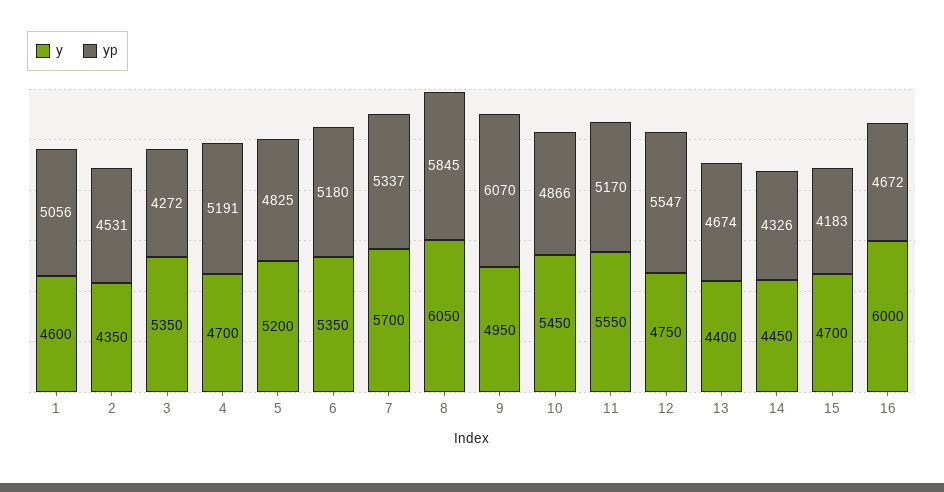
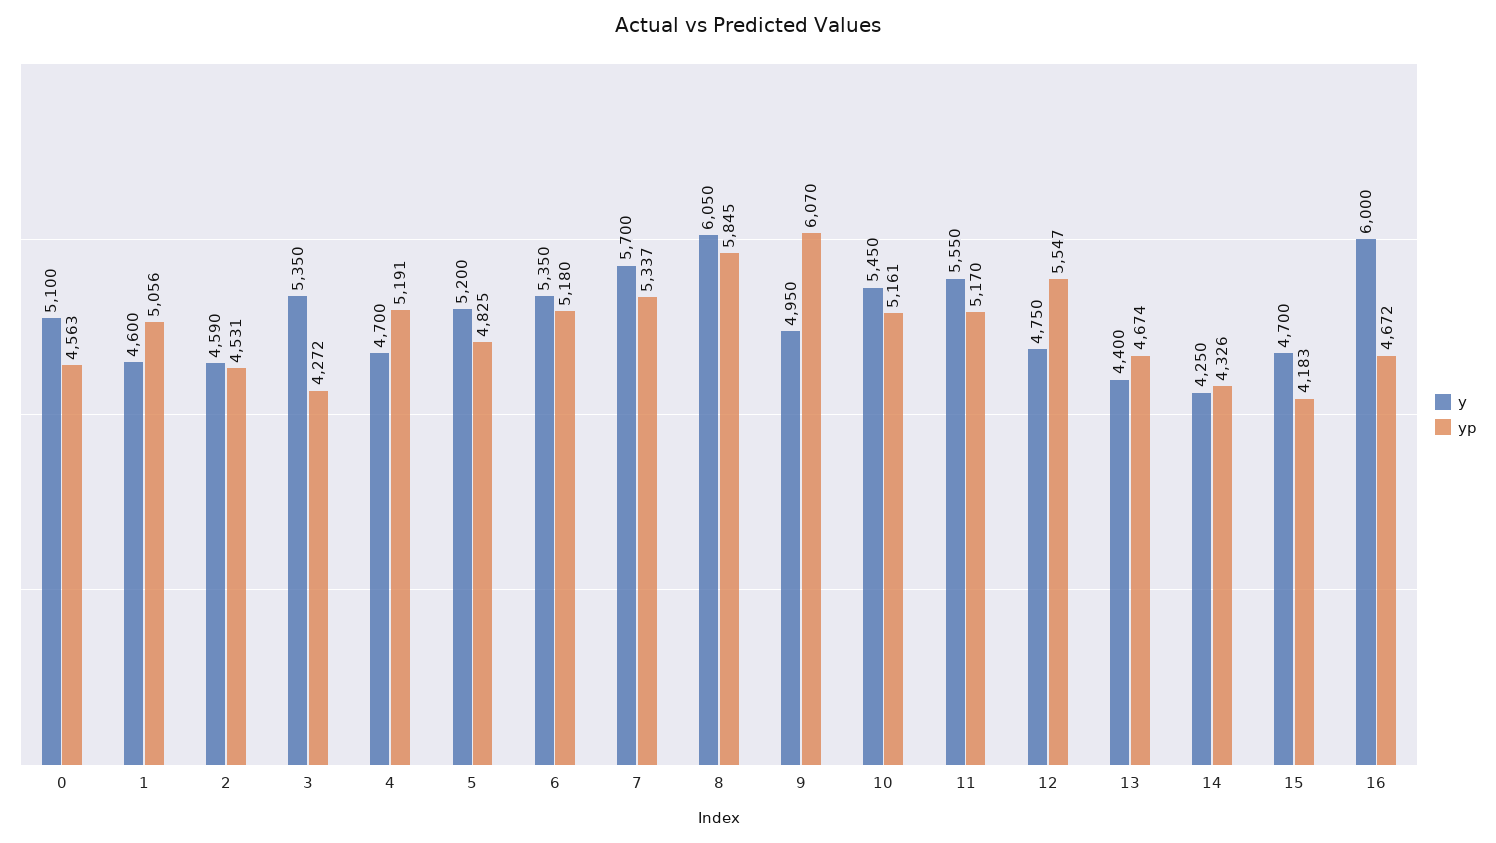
y, 2: 4350 -> 4590
yp, 10: 4866 -> 5161
y, 14: 4450 -> 4250
y, 0: none -> 5100
yp, 0: none -> 4563

